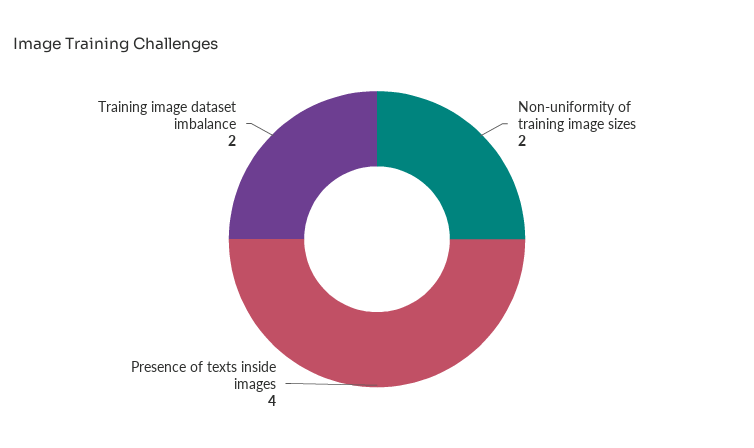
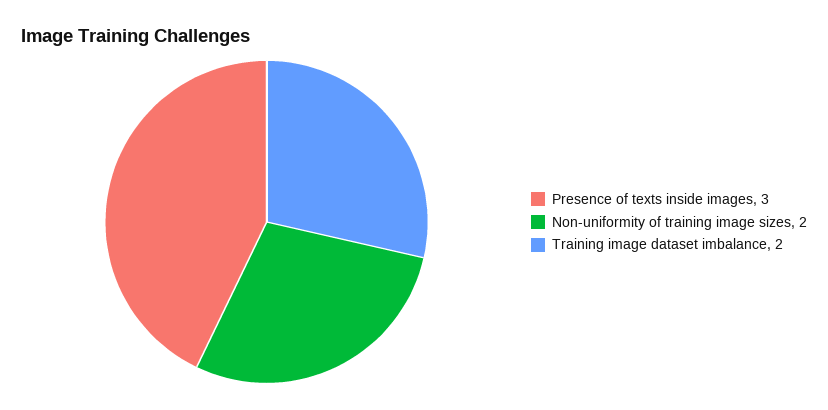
Presence of texts inside images: 4 -> 3

